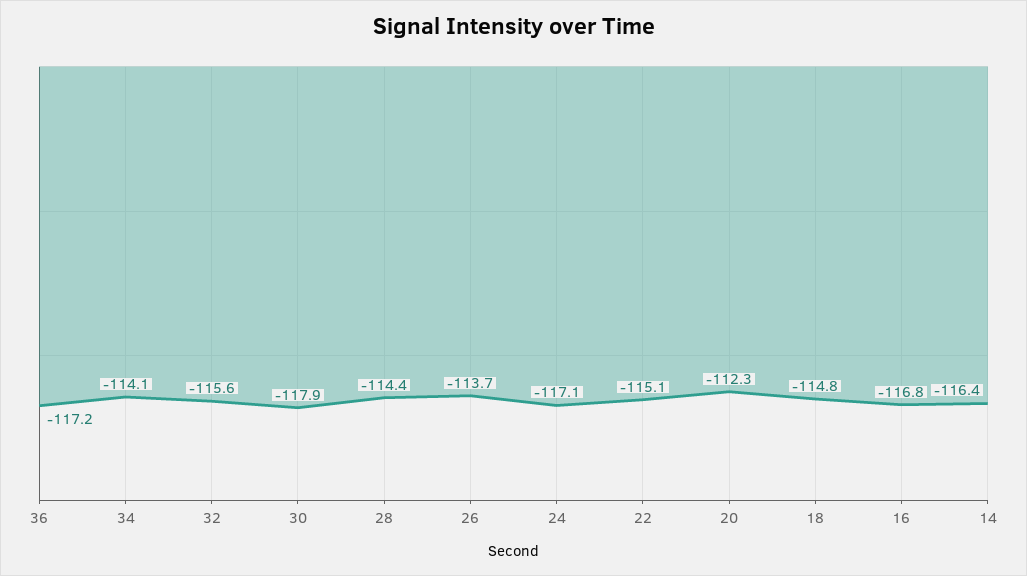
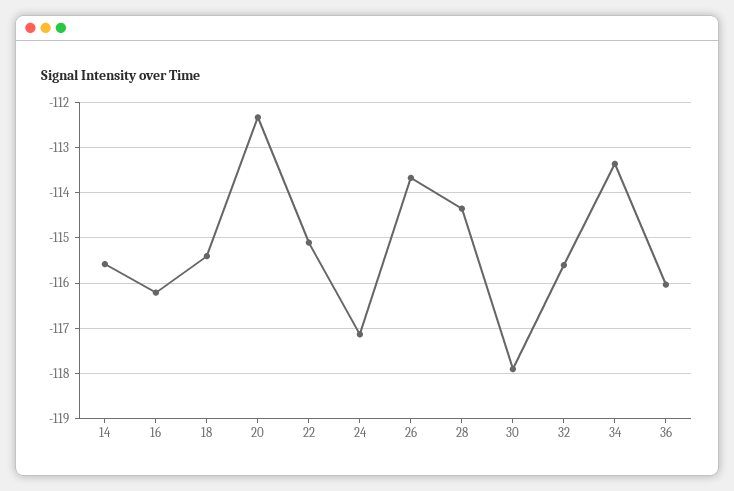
36: -117.2 -> -116
34: -114.1 -> -113.4
18: -114.8 -> -115.4
16: -116.8 -> -116.2
14: -116.4 -> -115.6

